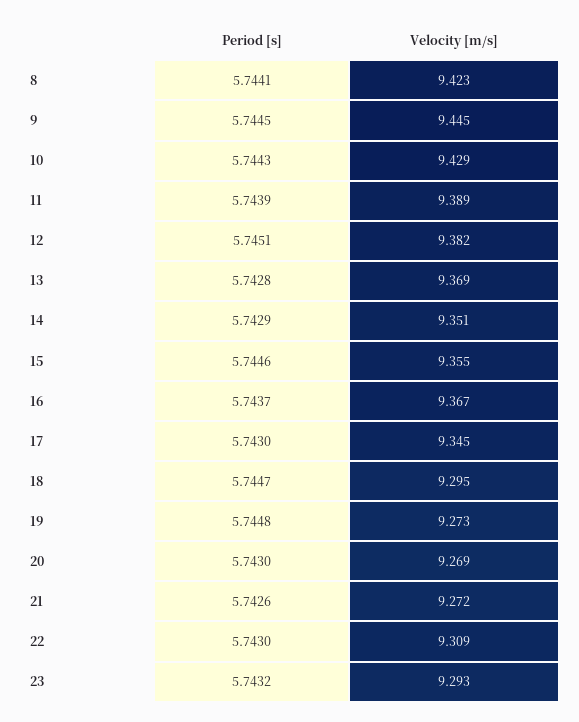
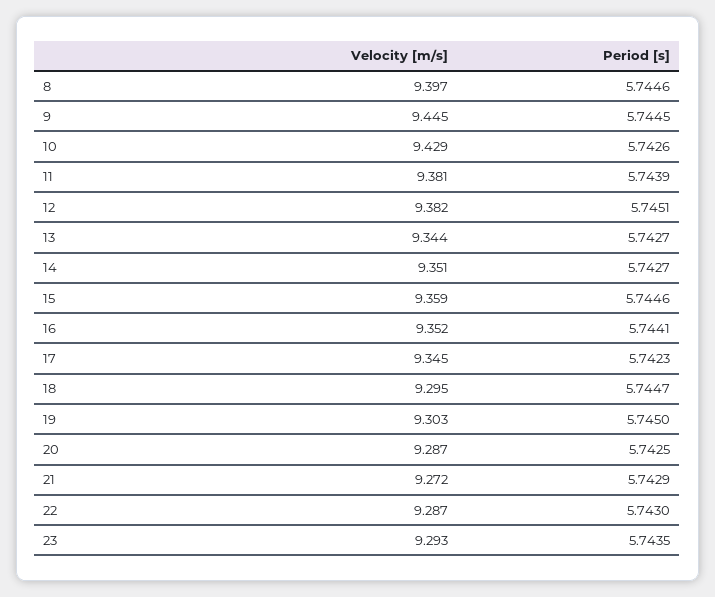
Period [s], 8: 5.7441 -> 5.7446
Velocity [m/s], 8: 9.423 -> 9.397
Period [s], 10: 5.7443 -> 5.7426
Velocity [m/s], 11: 9.389 -> 9.381
Period [s], 13: 5.7428 -> 5.7427
Velocity [m/s], 13: 9.369 -> 9.344
Period [s], 14: 5.7429 -> 5.7427
Velocity [m/s], 15: 9.355 -> 9.359
Period [s], 16: 5.7437 -> 5.7441
Velocity [m/s], 16: 9.367 -> 9.352
Period [s], 17: 5.743 -> 5.7423
Period [s], 19: 5.7448 -> 5.745
Velocity [m/s], 19: 9.273 -> 9.303
Period [s], 20: 5.743 -> 5.7425
Velocity [m/s], 20: 9.269 -> 9.287
Period [s], 21: 5.7426 -> 5.7429
Velocity [m/s], 22: 9.309 -> 9.287
Period [s], 23: 5.7432 -> 5.7435

